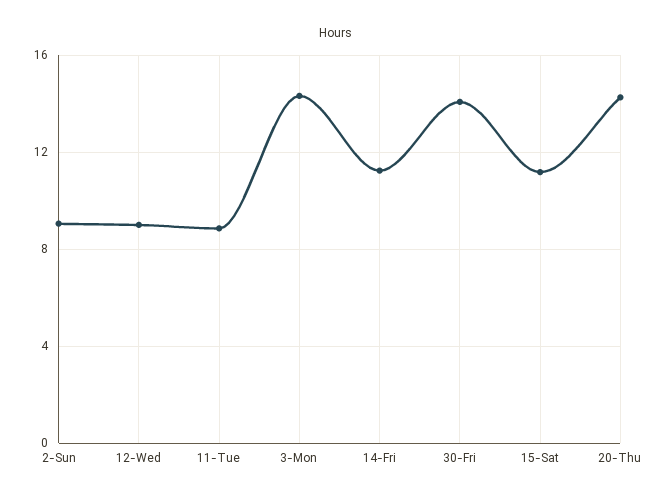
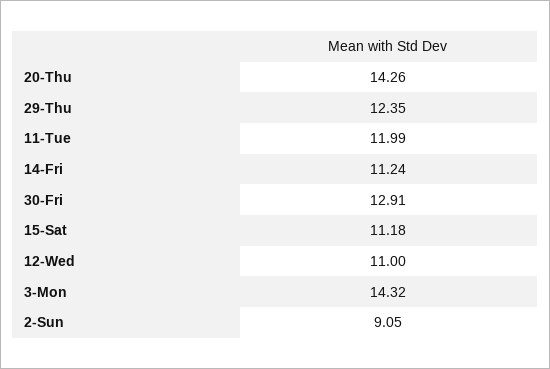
12-Wed: 9 -> 11
11-Tue: 9 -> 11.99
30-Fri: 14 -> 12.91
29-Thu: none -> 12.35

